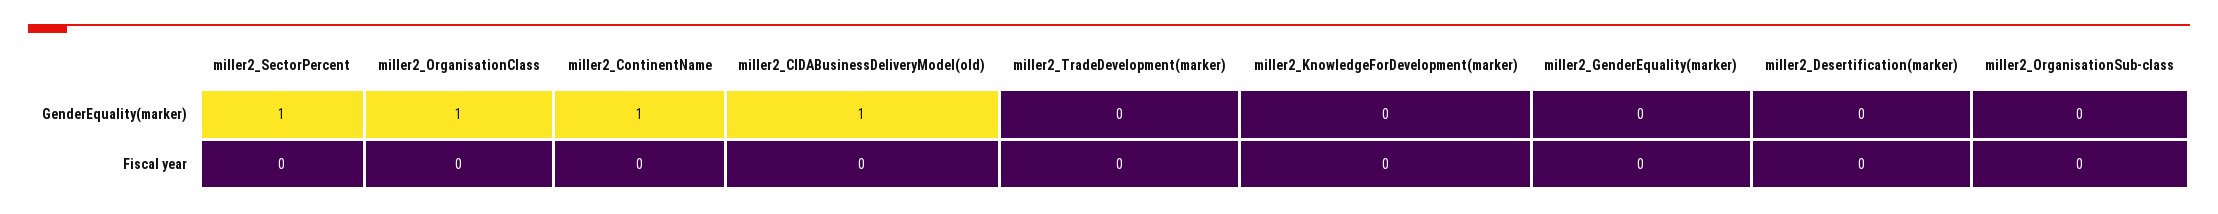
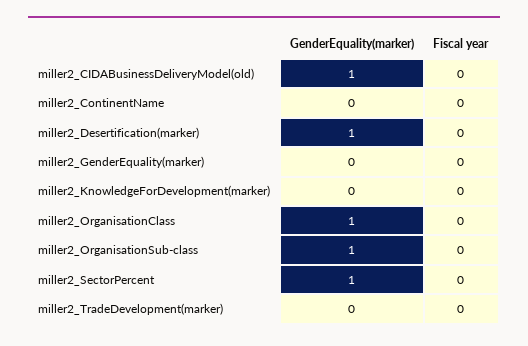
miller2_ContinentName, GenderEquality(marker): 1 -> 0
miller2_Desertification(marker), GenderEquality(marker): 0 -> 1
miller2_OrganisationSub-class, GenderEquality(marker): 0 -> 1

